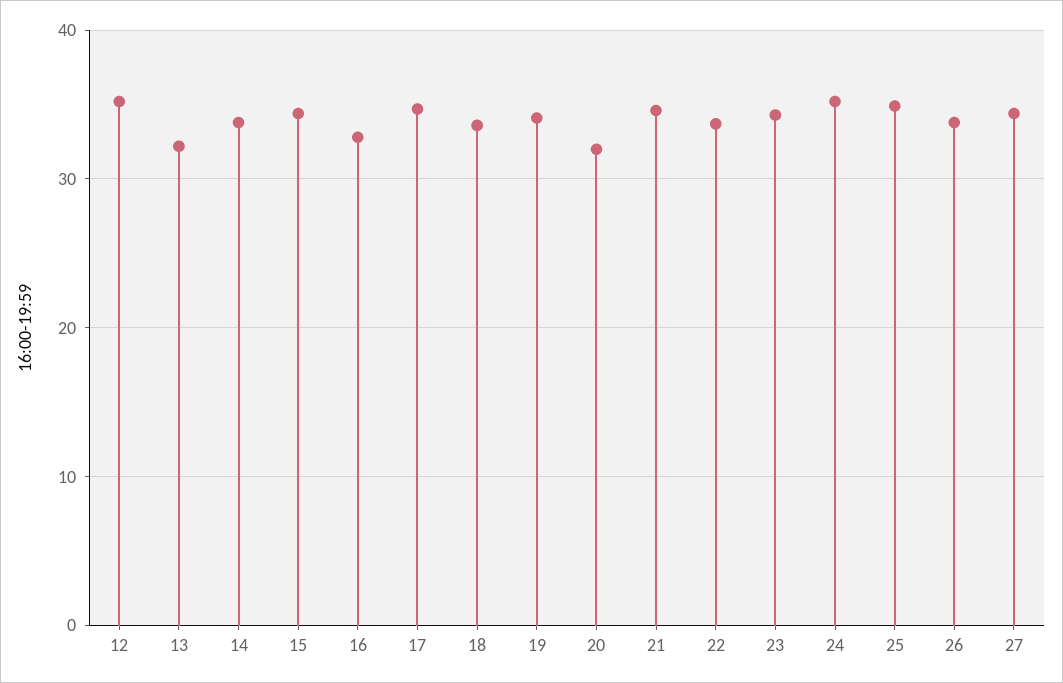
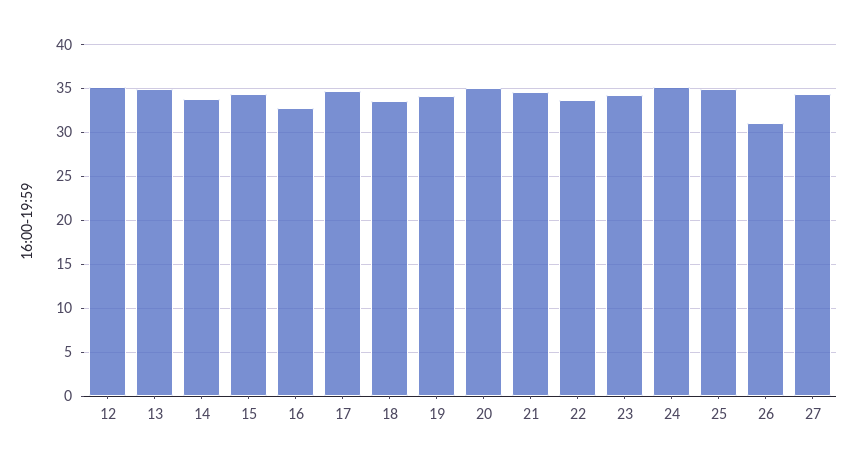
13: 32 -> 35
20: 32 -> 35
26: 34 -> 31

